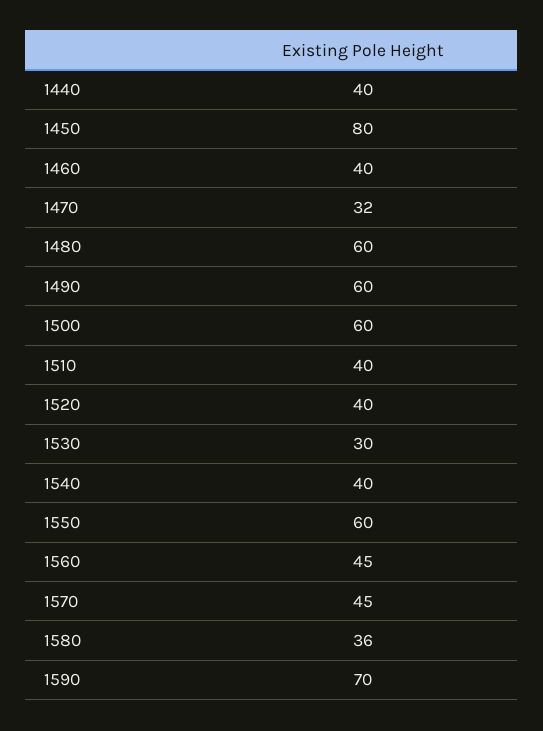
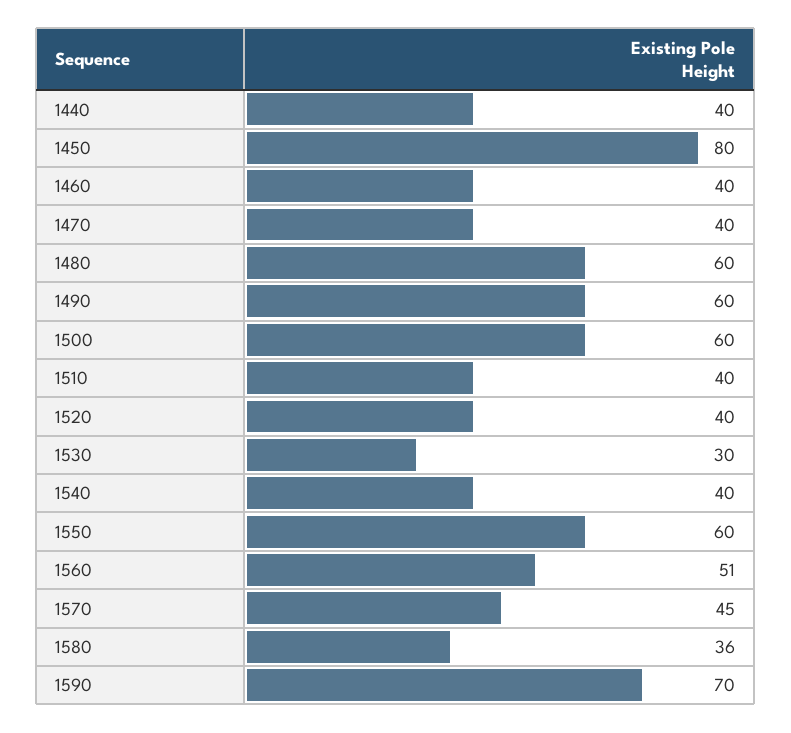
1470: 32 -> 40
1560: 45 -> 51

